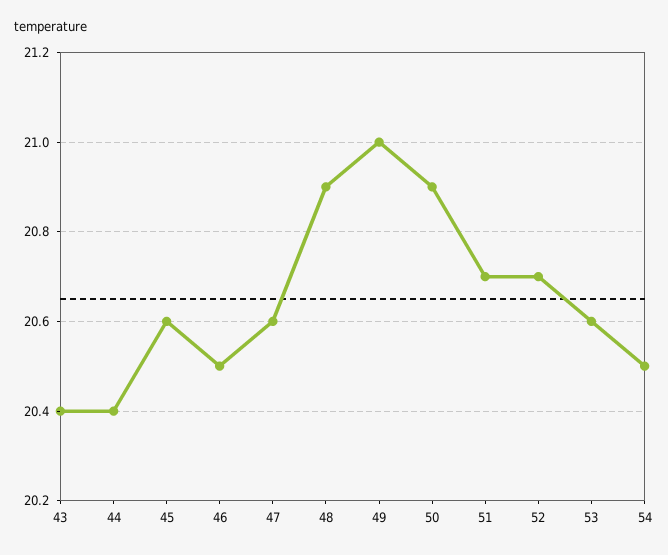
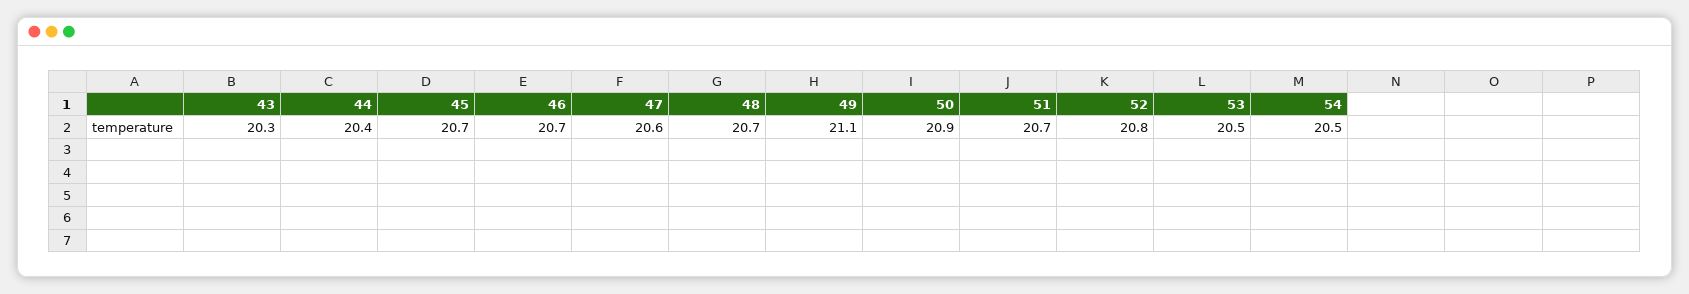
43: 20.4 -> 20.3
45: 20.6 -> 20.7
46: 20.5 -> 20.7
48: 20.9 -> 20.7
49: 21 -> 21.1
52: 20.7 -> 20.8
53: 20.6 -> 20.5

